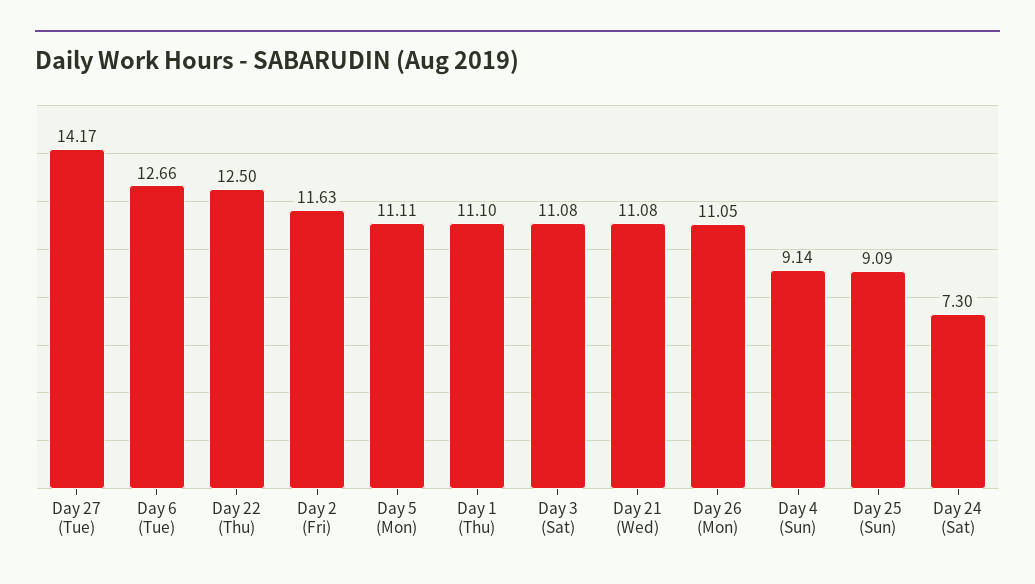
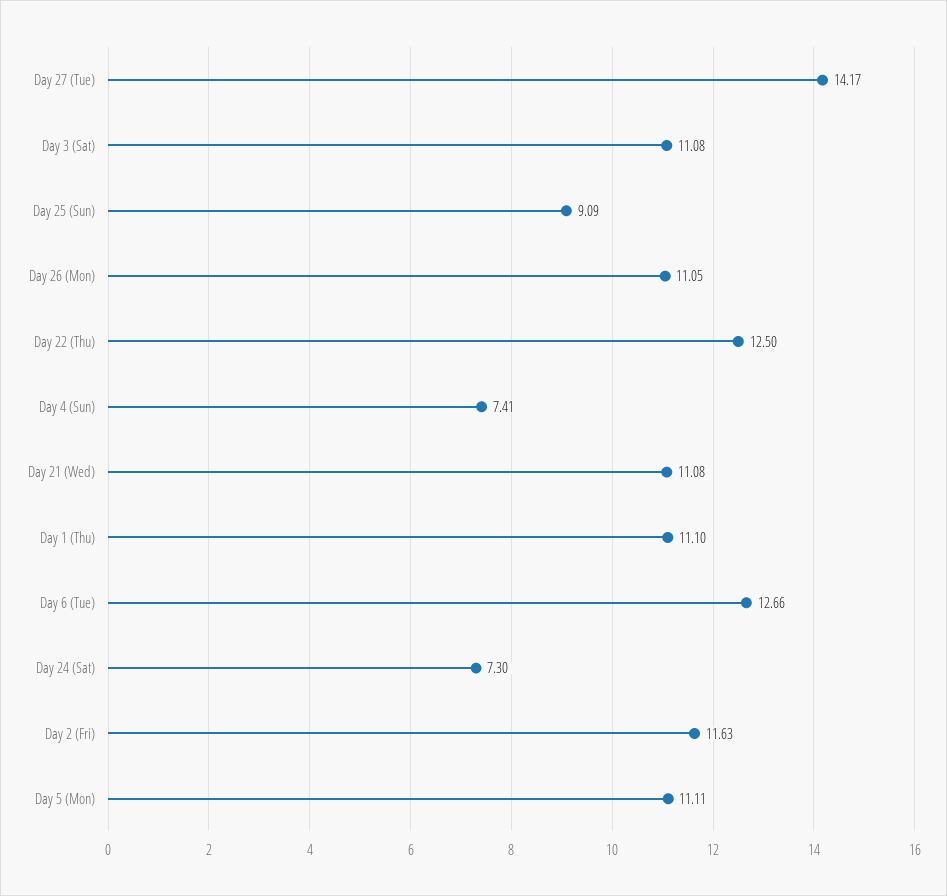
Day 4 (Sun): 9.14 -> 7.41

